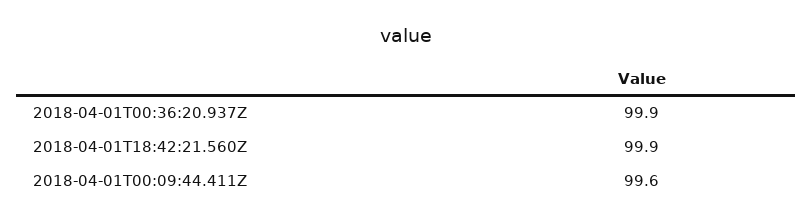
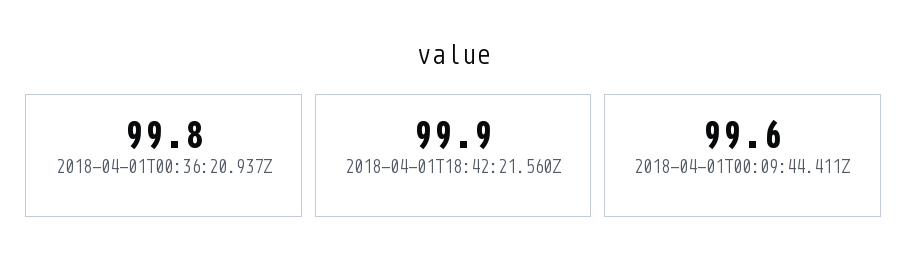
2018-04-01T00:36:20.937Z: 99.9 -> 99.8

